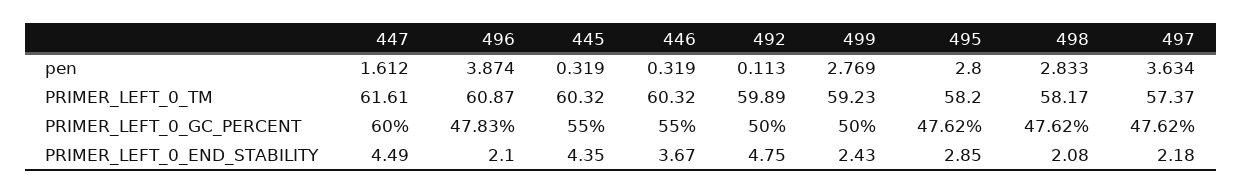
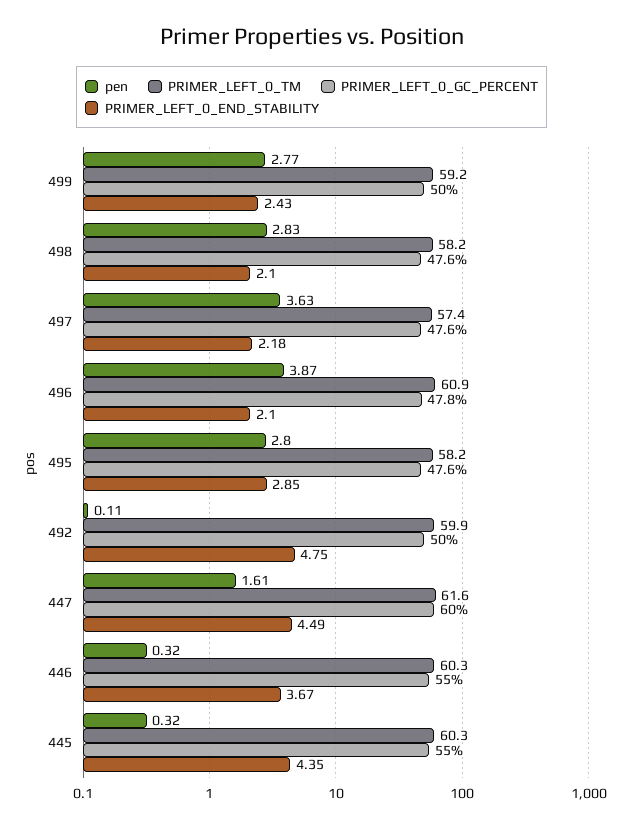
PRIMER_LEFT_0_END_STABILITY, 498: 2.08 -> 2.1

